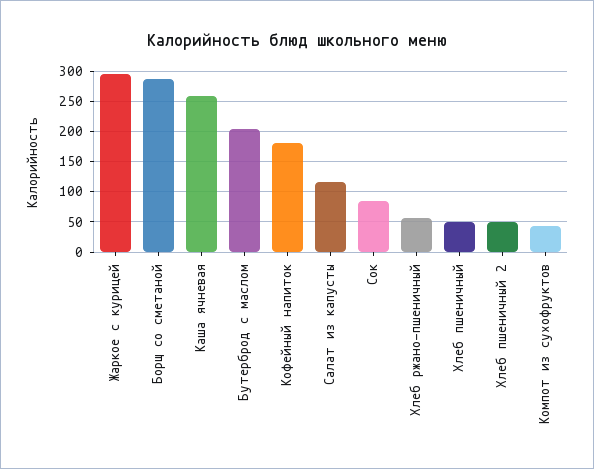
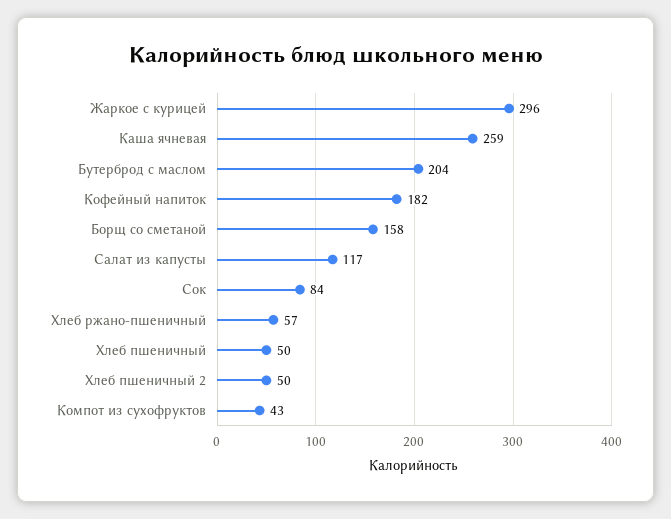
Борщ со сметаной: 290 -> 158

